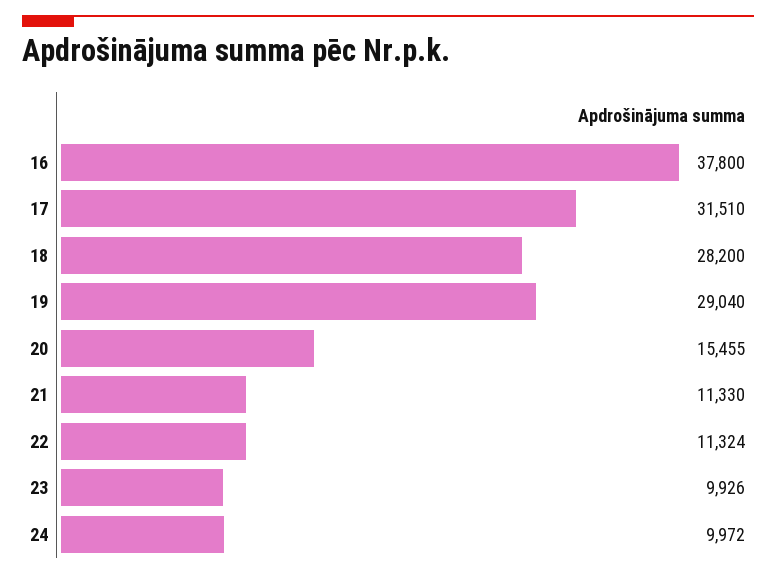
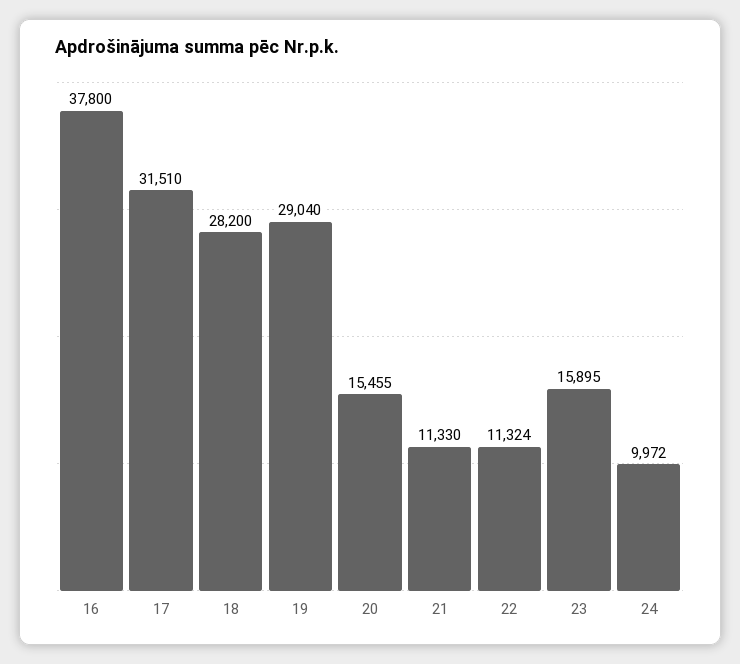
23: 9926 -> 15895

